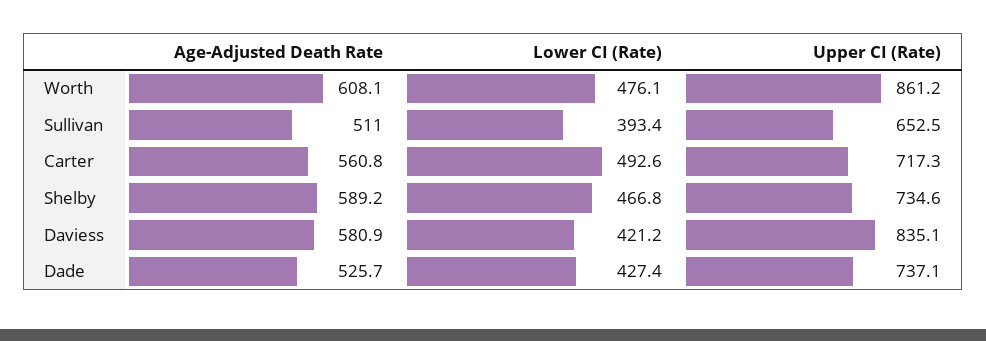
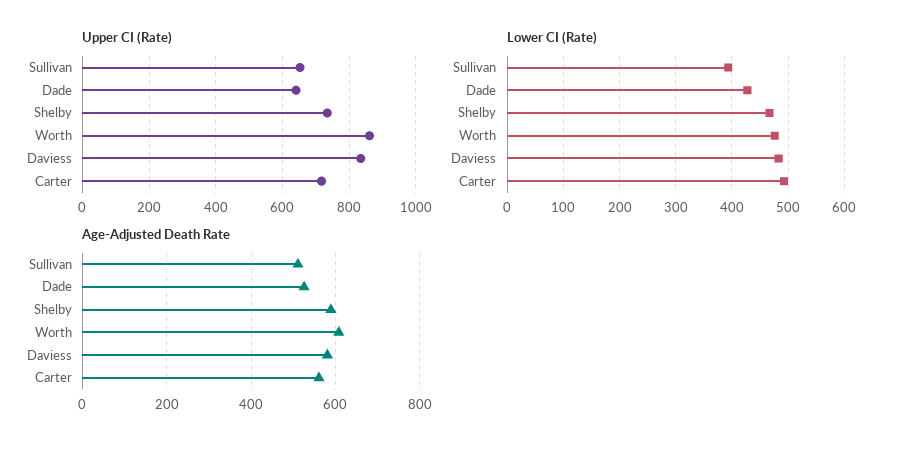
Lower CI (Rate), Daviess: 421.2 -> 480
Upper CI (Rate), Dade: 737.1 -> 640

